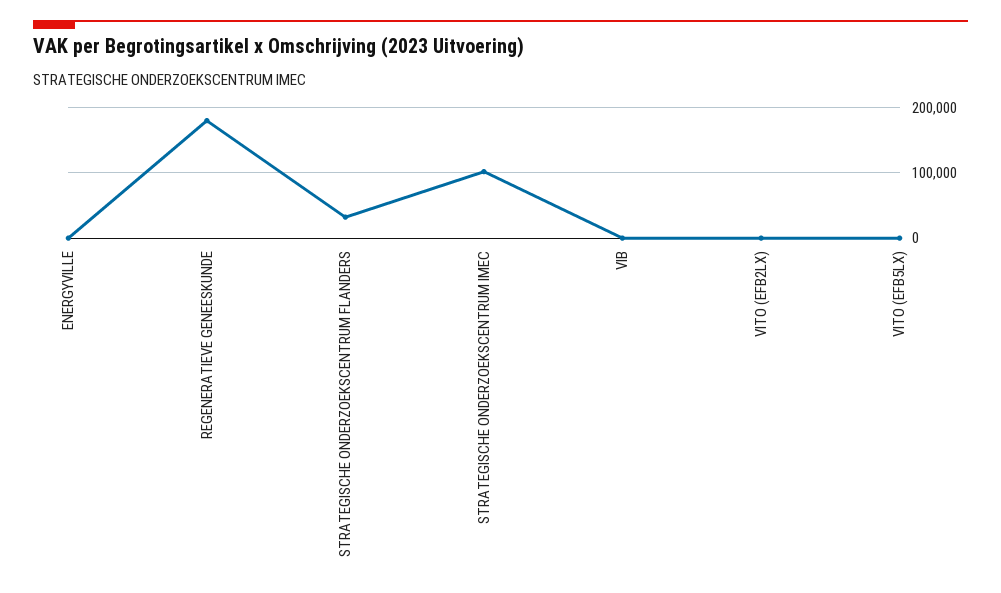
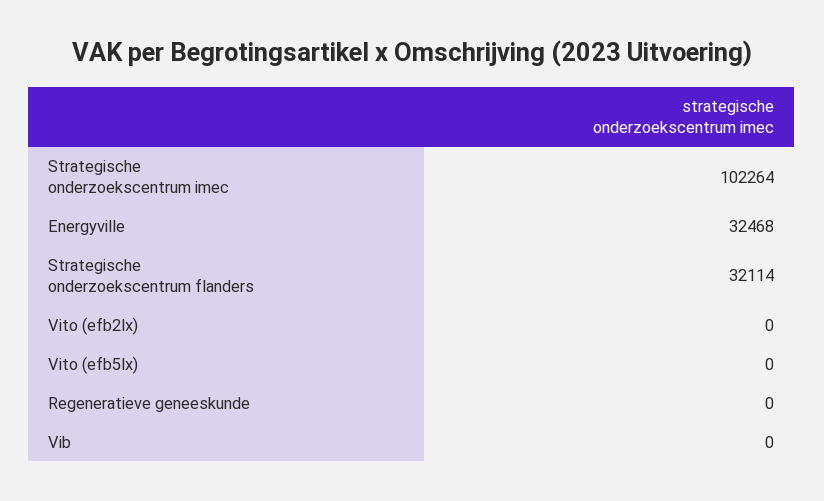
ENERGYVILLE: 0 -> 32468
REGENERATIEVE GENEESKUNDE: 180000 -> 0

